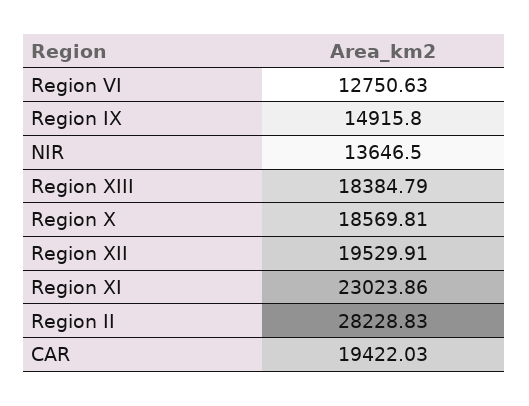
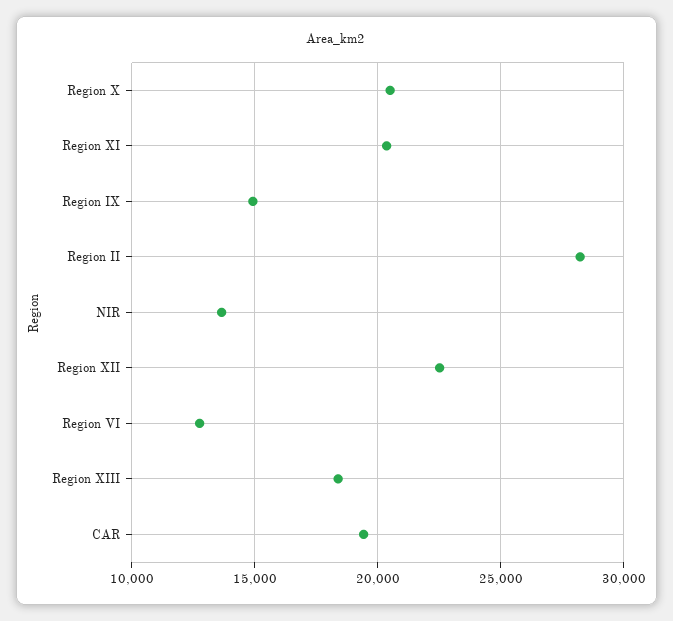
Region X: 18569.81 -> 20500
Region XII: 19529.91 -> 22500
Region XI: 23023.86 -> 20500

